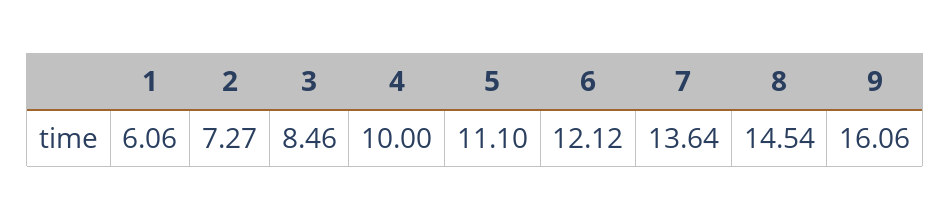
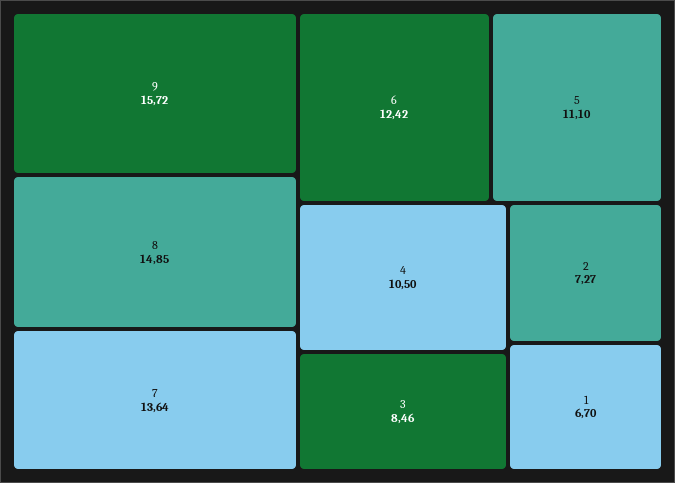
1: 6.06 -> 6.7
4: 10 -> 10.5
6: 12.12 -> 12.42
8: 14.54 -> 14.85
9: 16.06 -> 15.72

